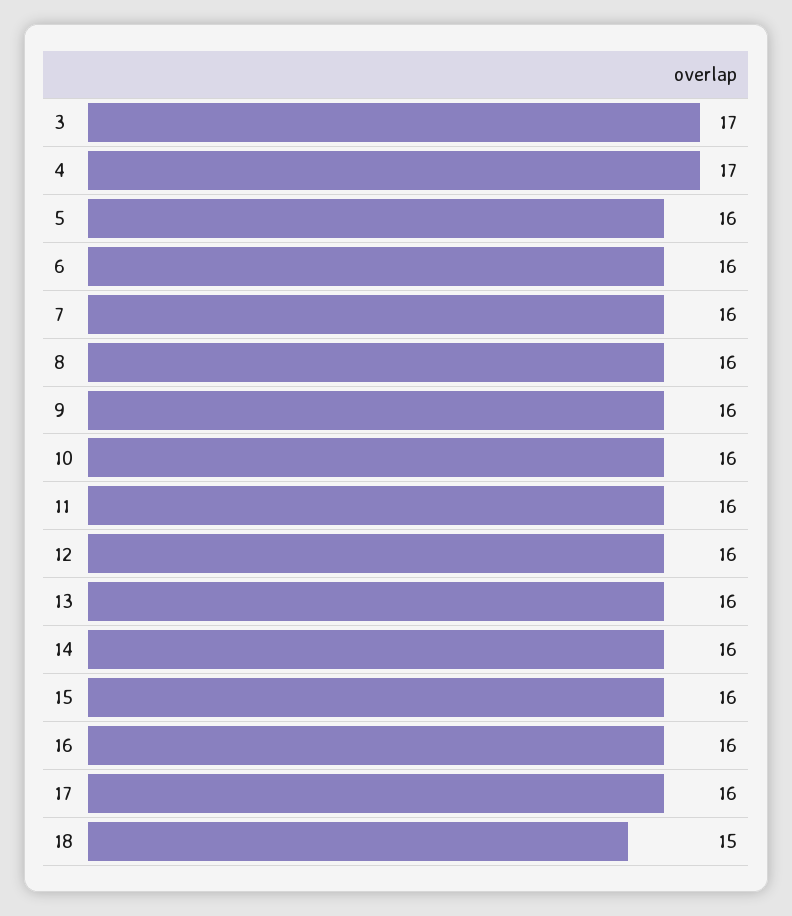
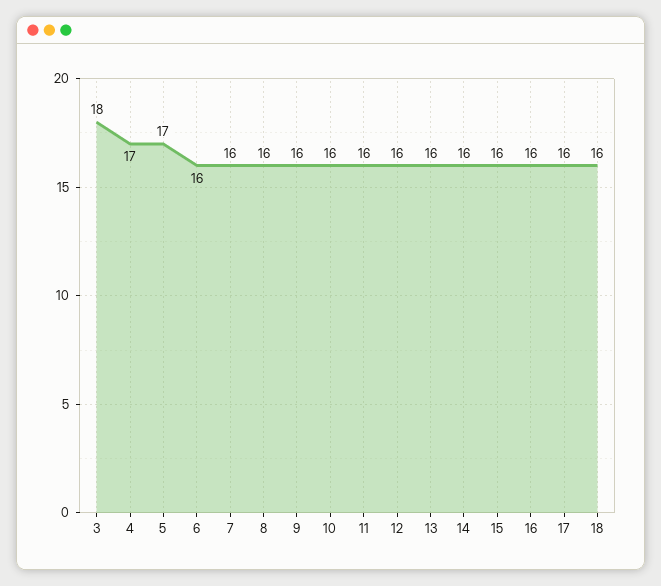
3: 17 -> 18
5: 16 -> 17
18: 15 -> 16

